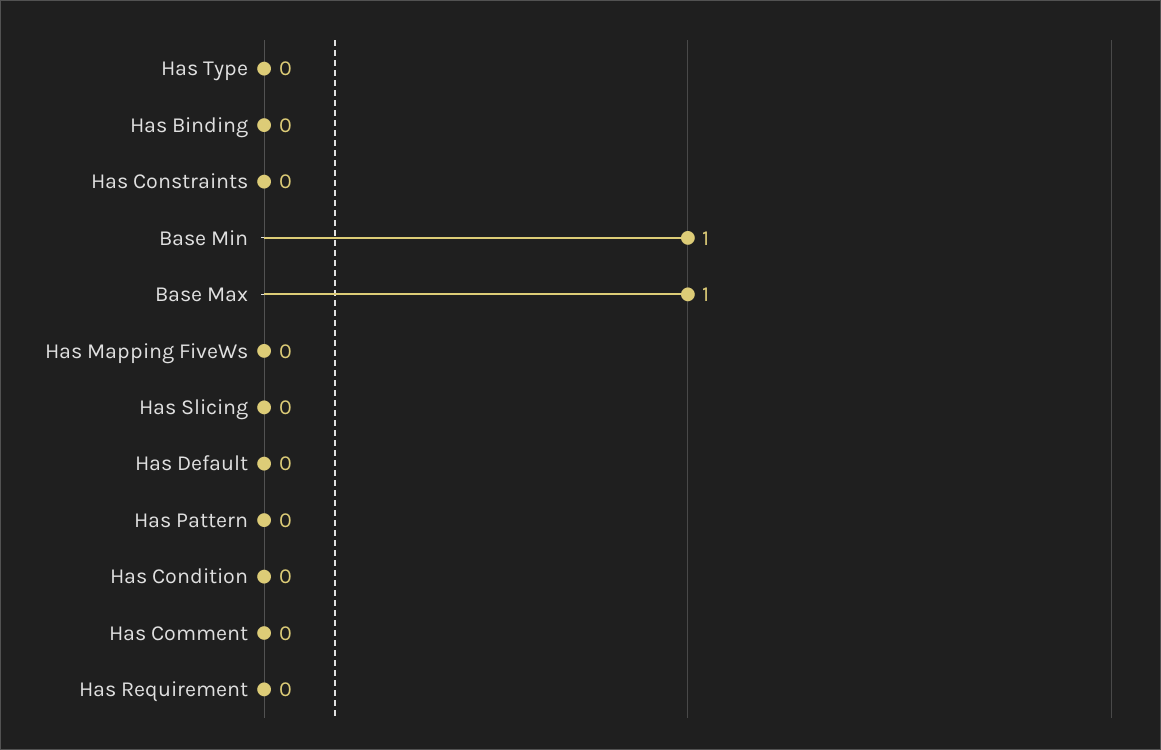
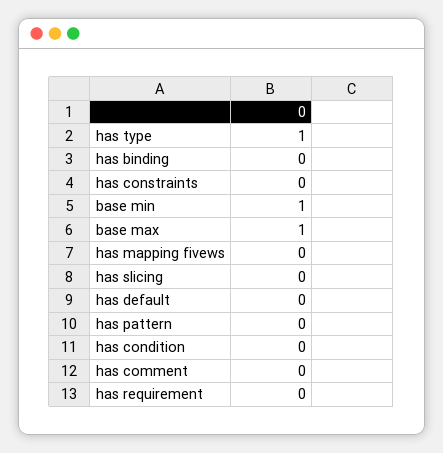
Has Type: 0 -> 1

